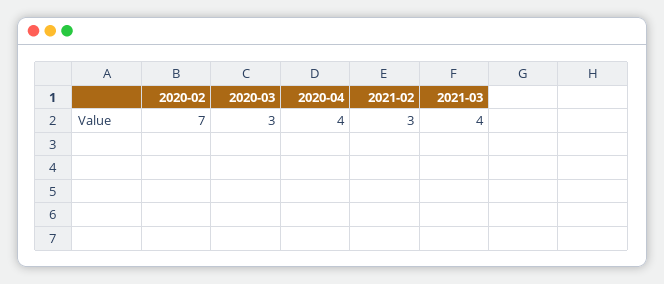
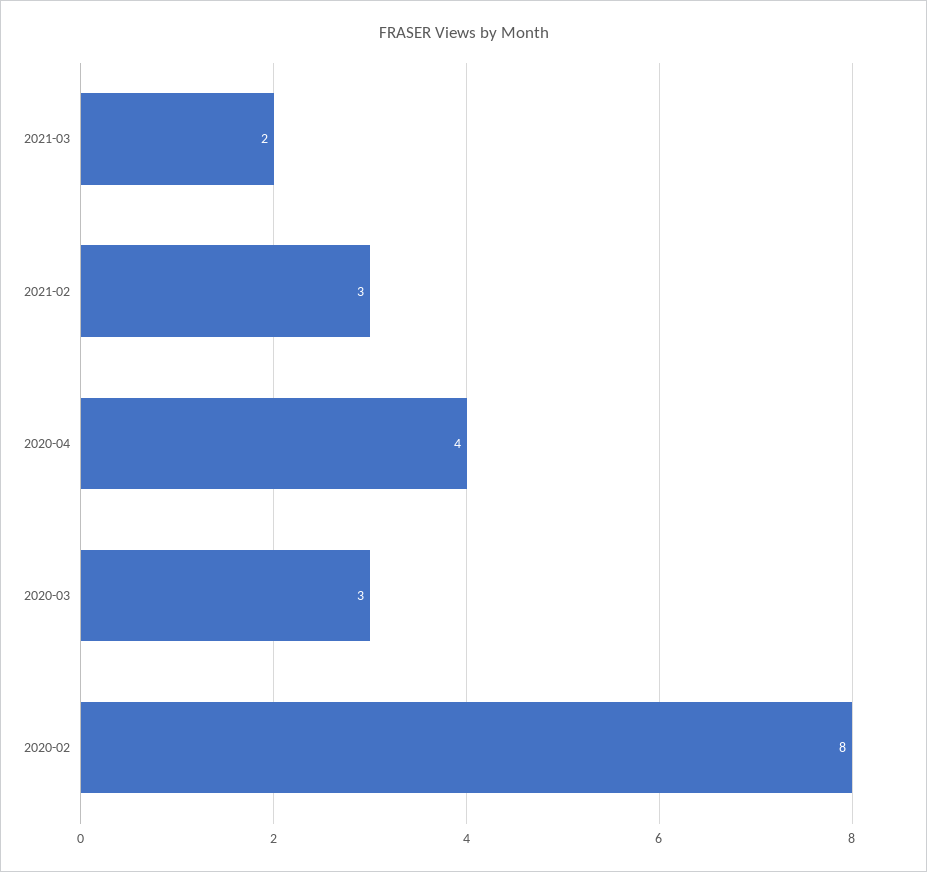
2020-02: 7 -> 8
2021-03: 4 -> 2

